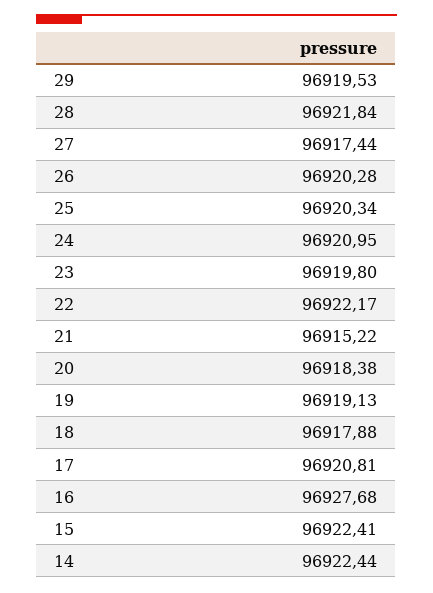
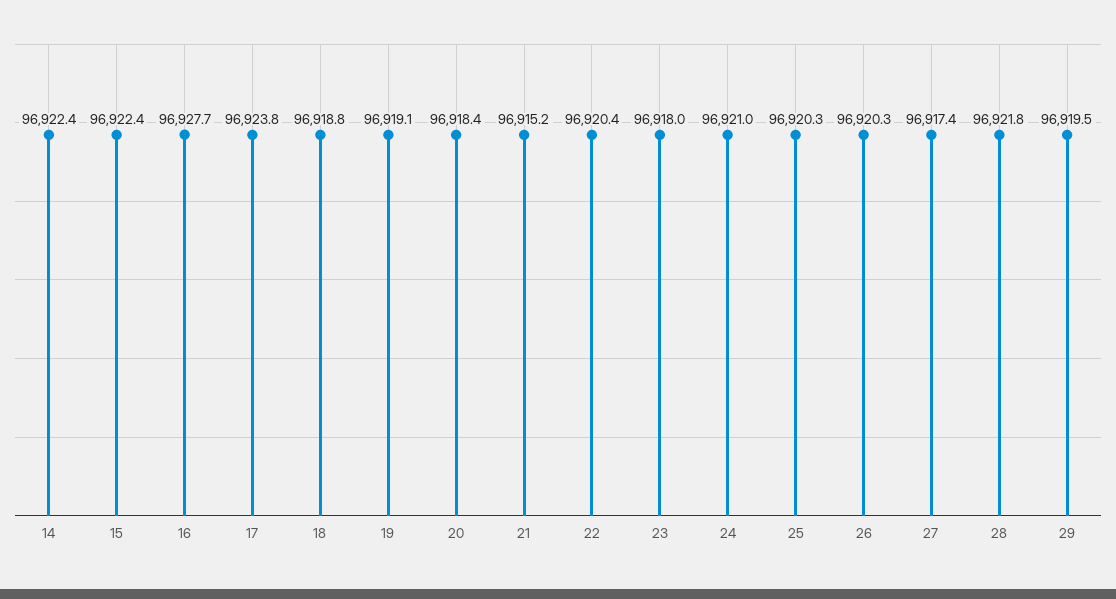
23: 96919.8 -> 96918
22: 96922.17 -> 96920.4
18: 96917.88 -> 96918.8
17: 96920.81 -> 96923.8

